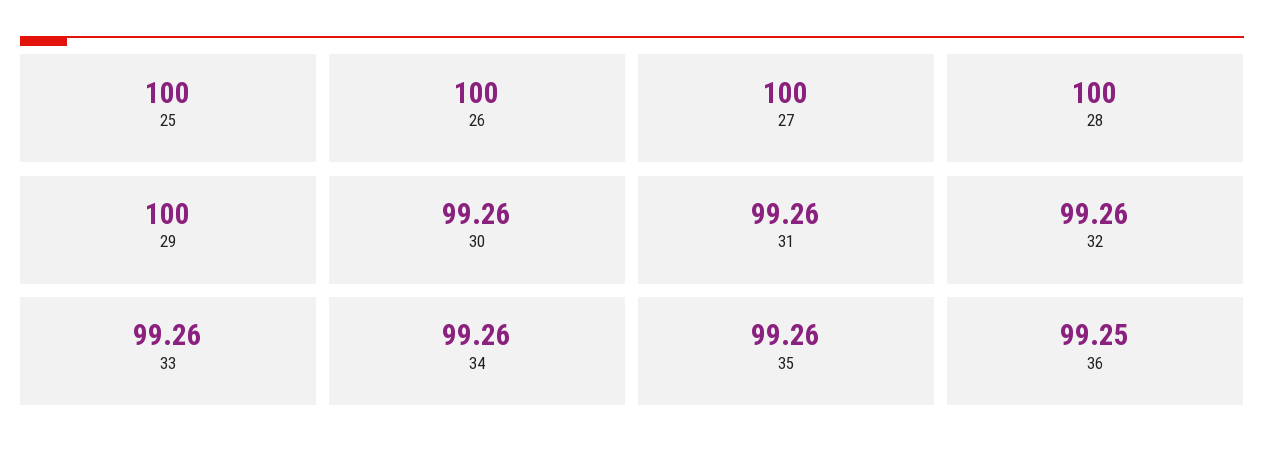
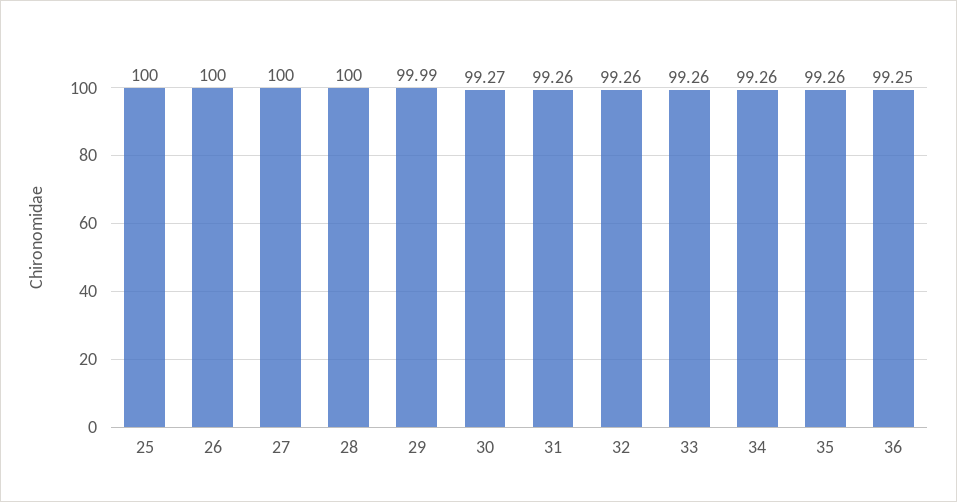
29: 100 -> 99.99
30: 99.26 -> 99.27

